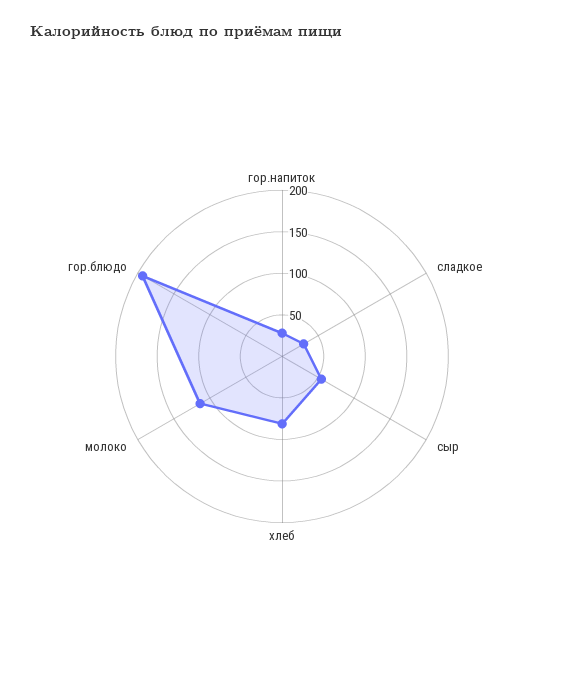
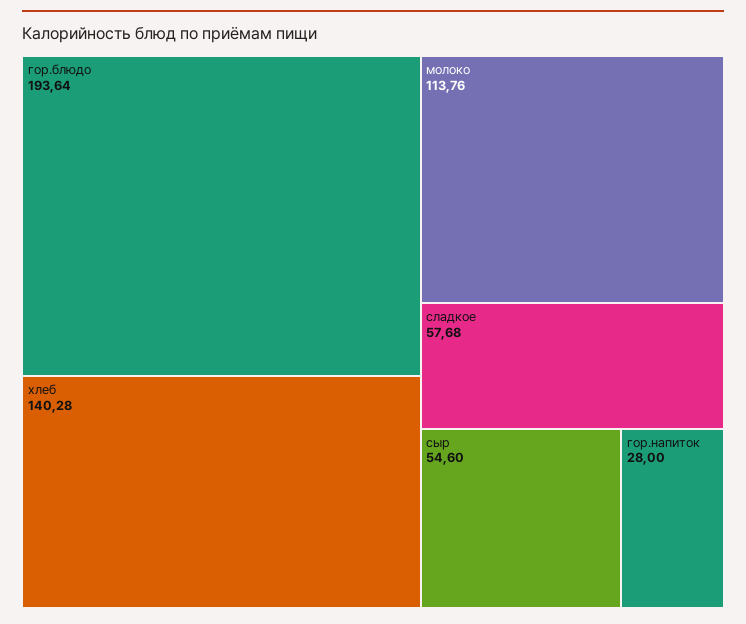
сладкое: 30 -> 57.68
хлеб: 80 -> 140.28

